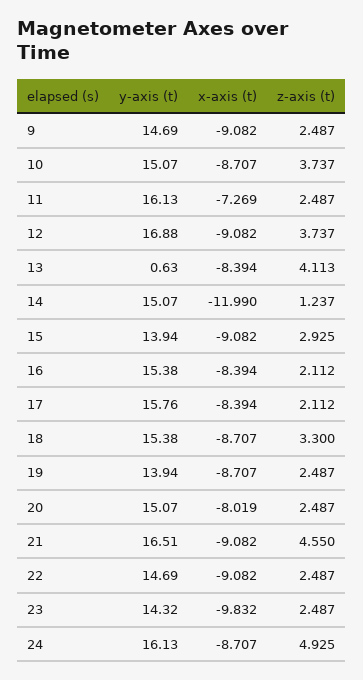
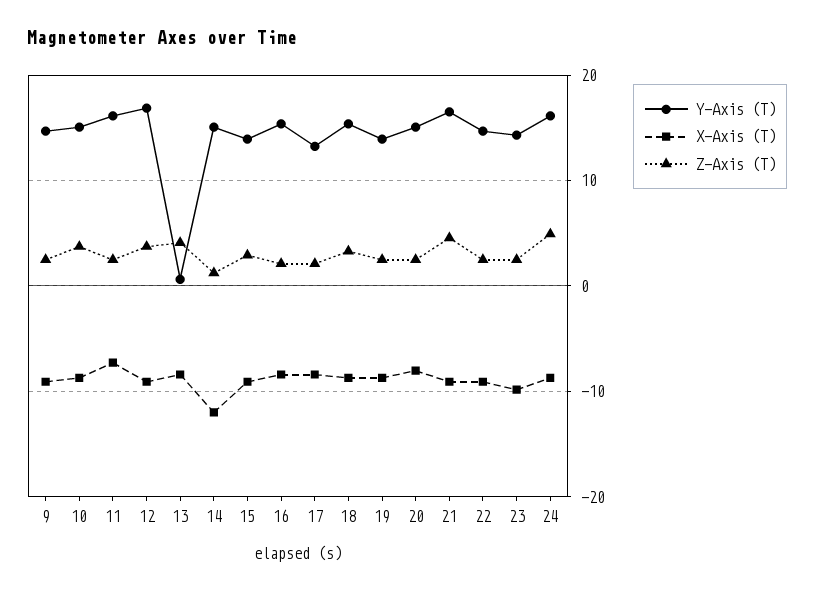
y-axis (t), 17: 15.76 -> 13

